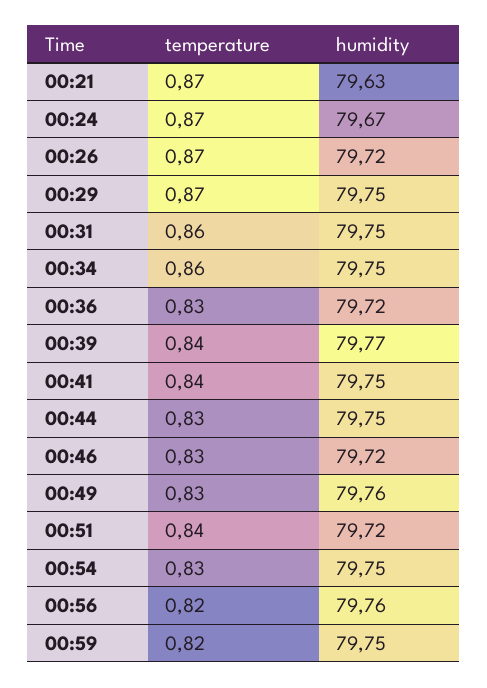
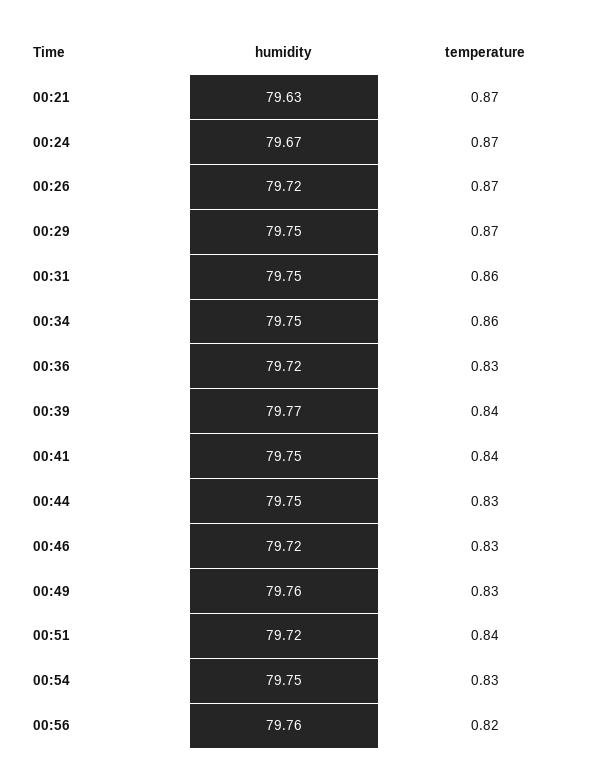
temperature, 00:59: 0.82 -> none
humidity, 00:59: 79.75 -> none

